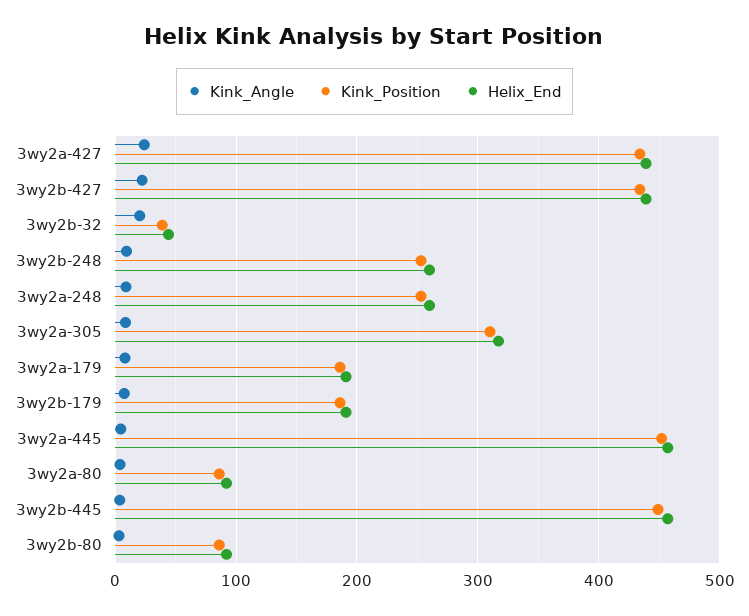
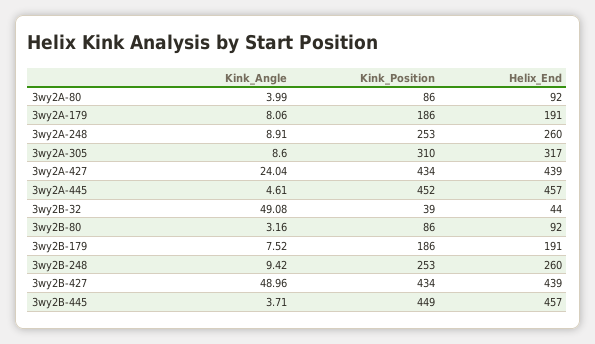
Kink_Angle, 3wy2b-427: 20 -> 48.96
Kink_Angle, 3wy2b-32: 20 -> 49.08

